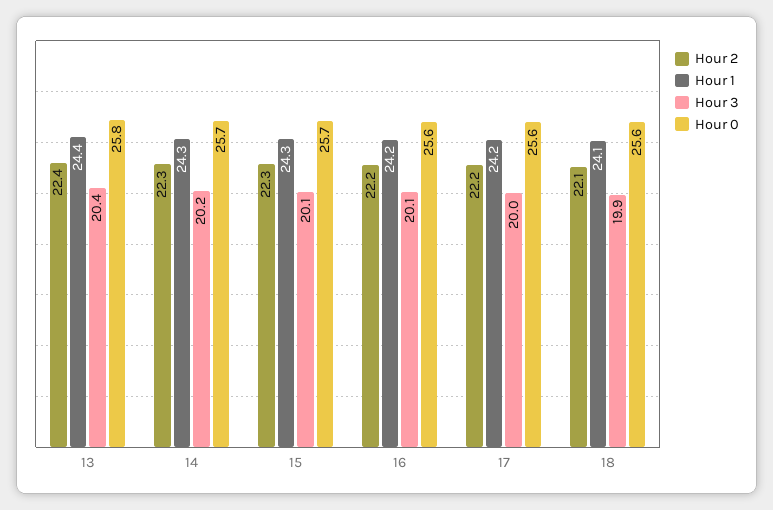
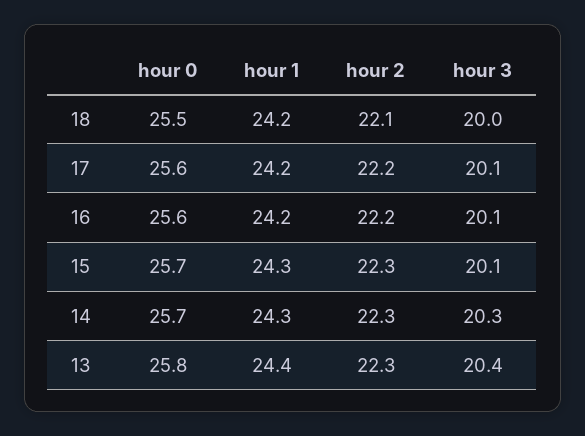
Hour 2, 13: 22.4 -> 22.3
Hour 3, 14: 20.2 -> 20.3
Hour 3, 17: 20 -> 20.1
Hour 1, 18: 24.1 -> 24.2
Hour 3, 18: 19.9 -> 20
Hour 0, 18: 25.6 -> 25.5

